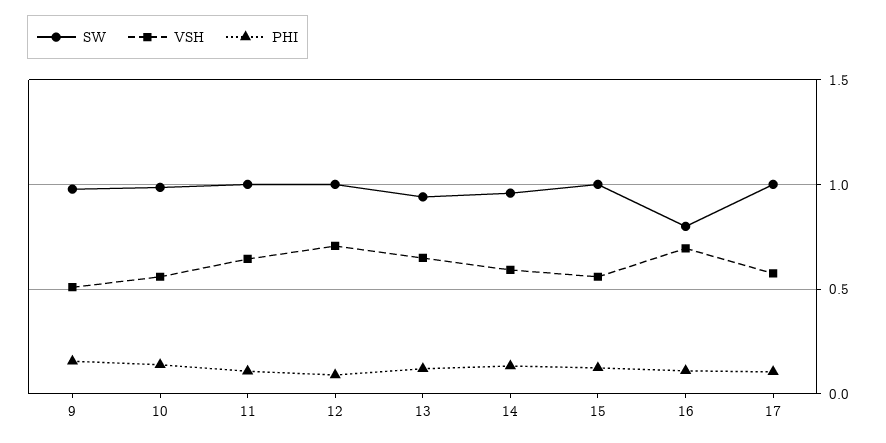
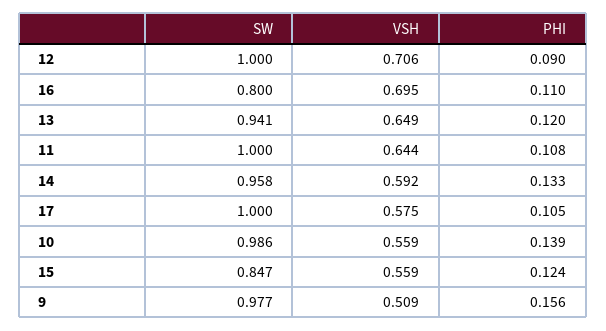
SW, 15: 1 -> 0.847

